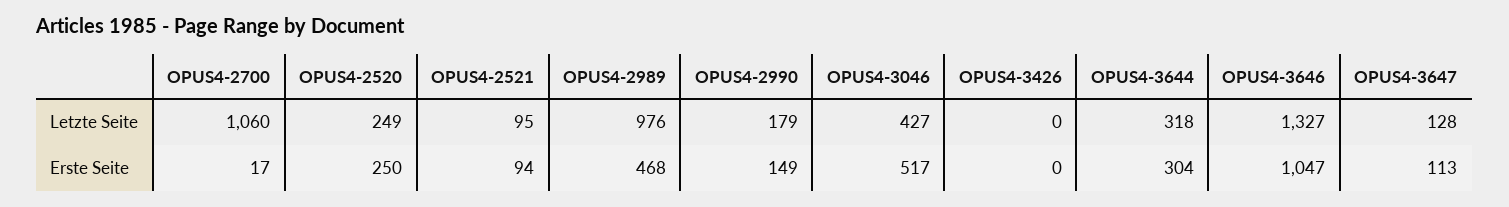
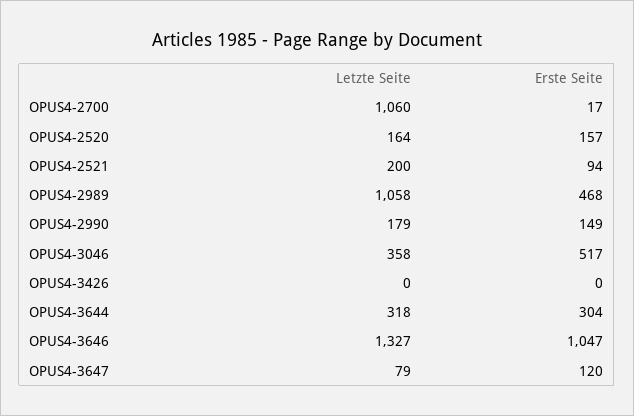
OPUS4-2520, Letzte Seite: 249 -> 164
OPUS4-2521, Letzte Seite: 95 -> 200
OPUS4-2989, Letzte Seite: 976 -> 1058
OPUS4-3046, Letzte Seite: 427 -> 358
OPUS4-3647, Letzte Seite: 128 -> 79
OPUS4-2520, Erste Seite: 250 -> 157
OPUS4-3647, Erste Seite: 113 -> 120

